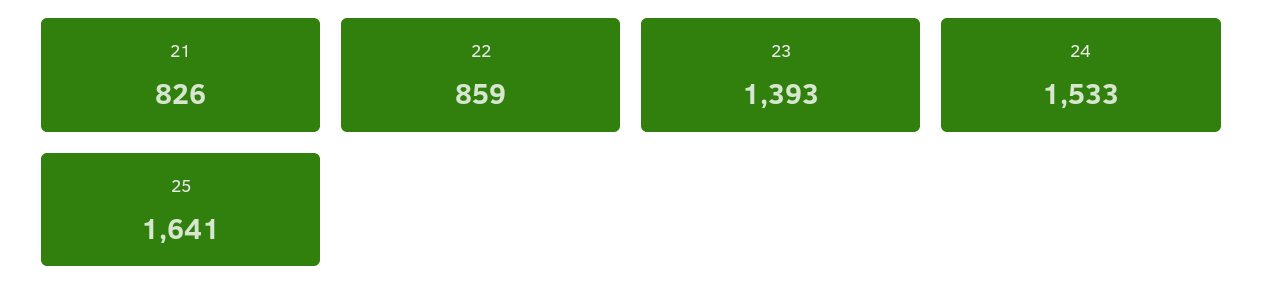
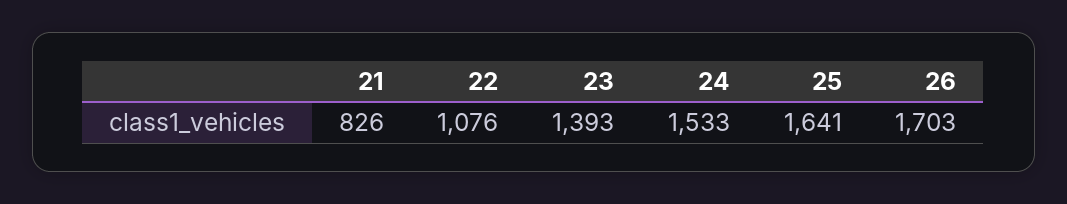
22: 859 -> 1076
26: none -> 1703

